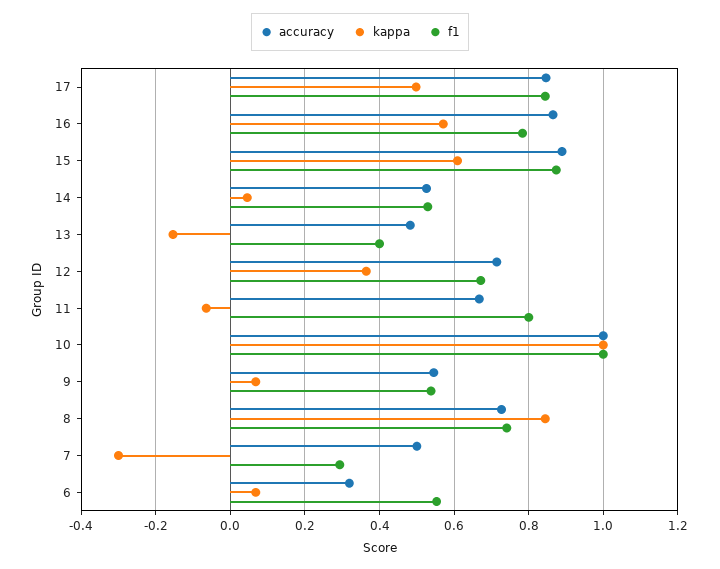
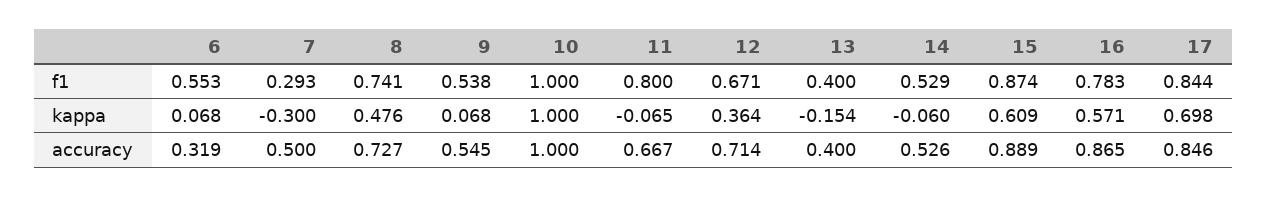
kappa, 17: 0.5 -> 0.698
kappa, 14: 0.04 -> -0.06
accuracy, 13: 0.48 -> 0.4
kappa, 8: 0.84 -> 0.476

